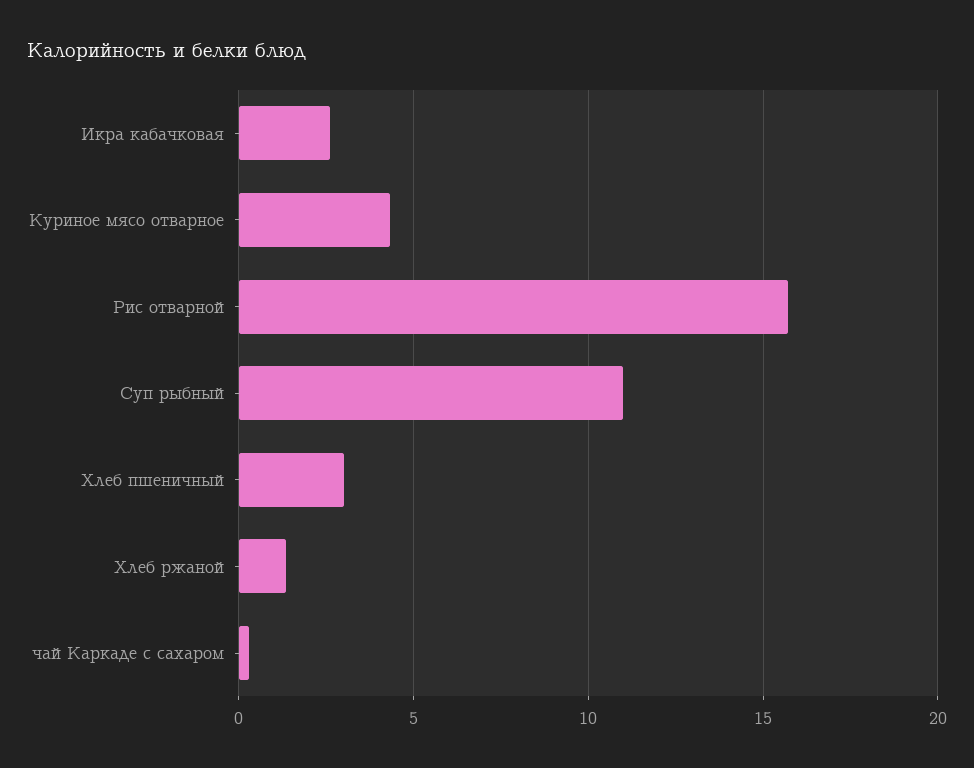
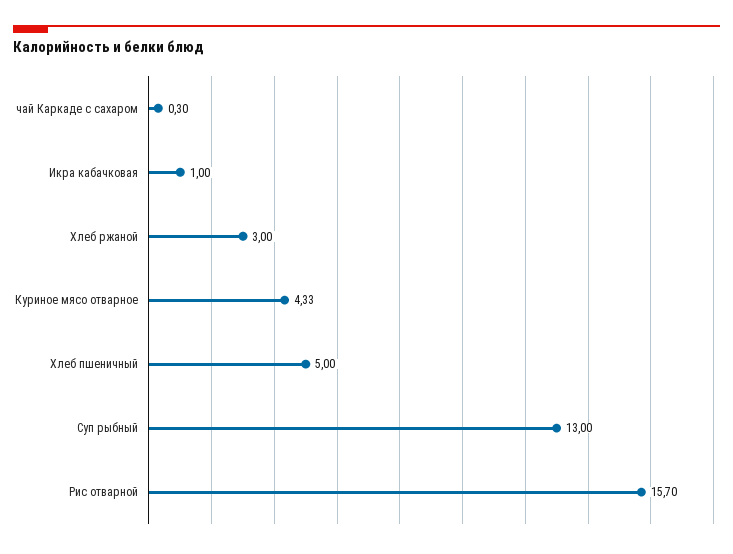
Икра кабачковая: 2.5 -> 1
Суп рыбный: 11 -> 13
Хлеб пшеничный: 3 -> 5
Хлеб ржаной: 1.5 -> 3

